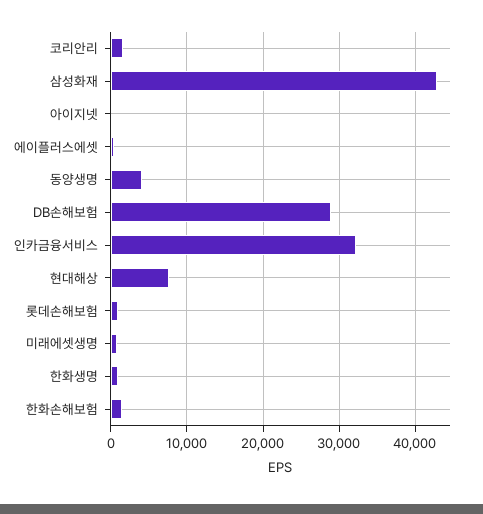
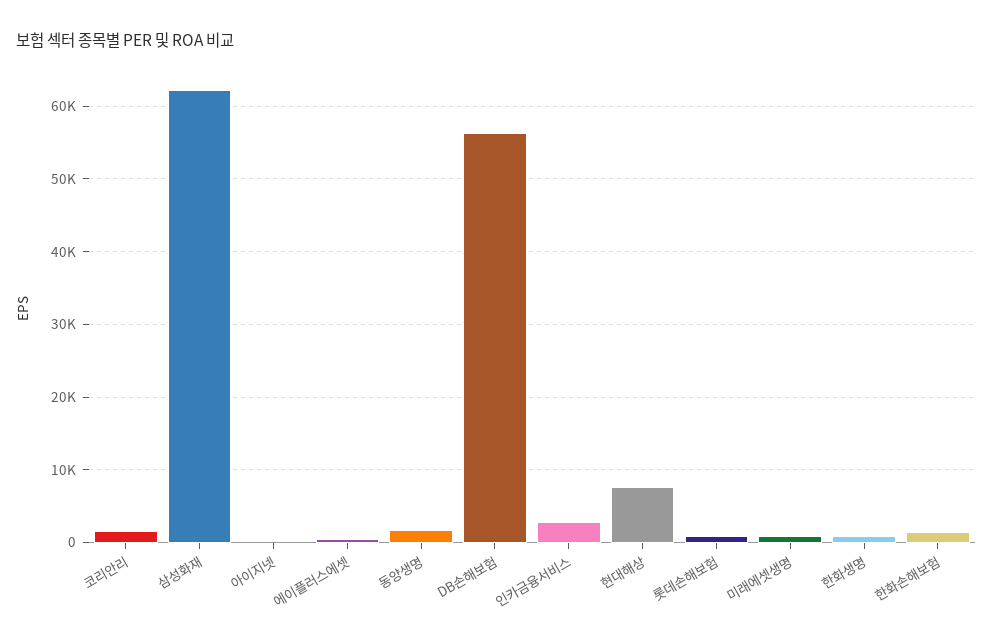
삼성화재: 43000 -> 62000
동양생명: 4000 -> 2000
DB손해보험: 29000 -> 56000
인카금융서비스: 32000 -> 3000

